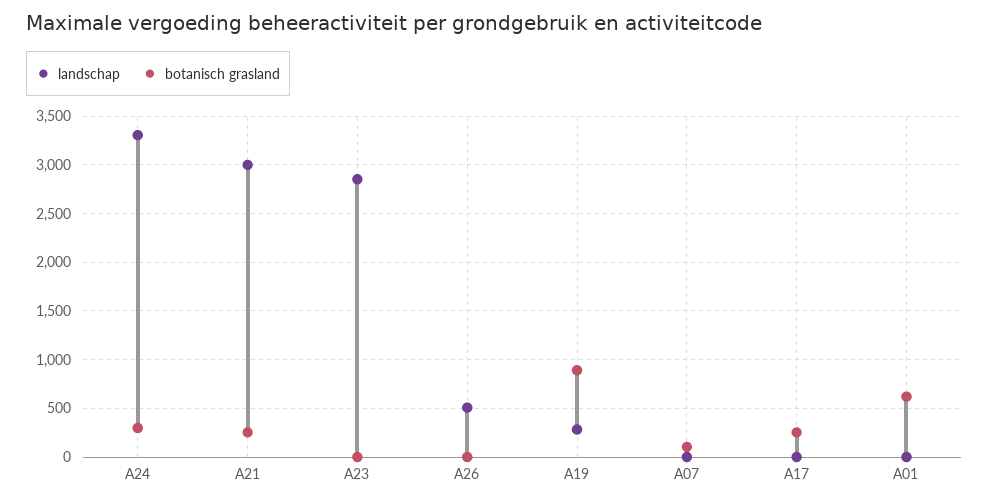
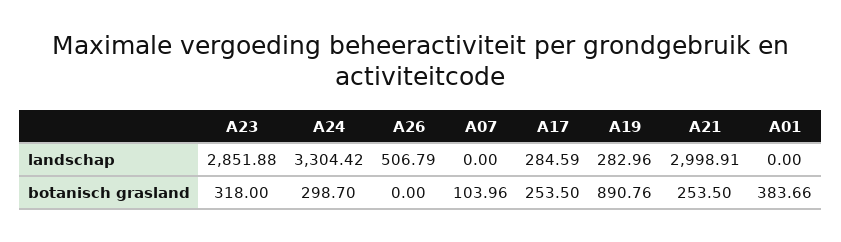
botanisch grasland, A23: 0 -> 318
landschap, A17: 0 -> 284.59
botanisch grasland, A01: 600 -> 383.66

